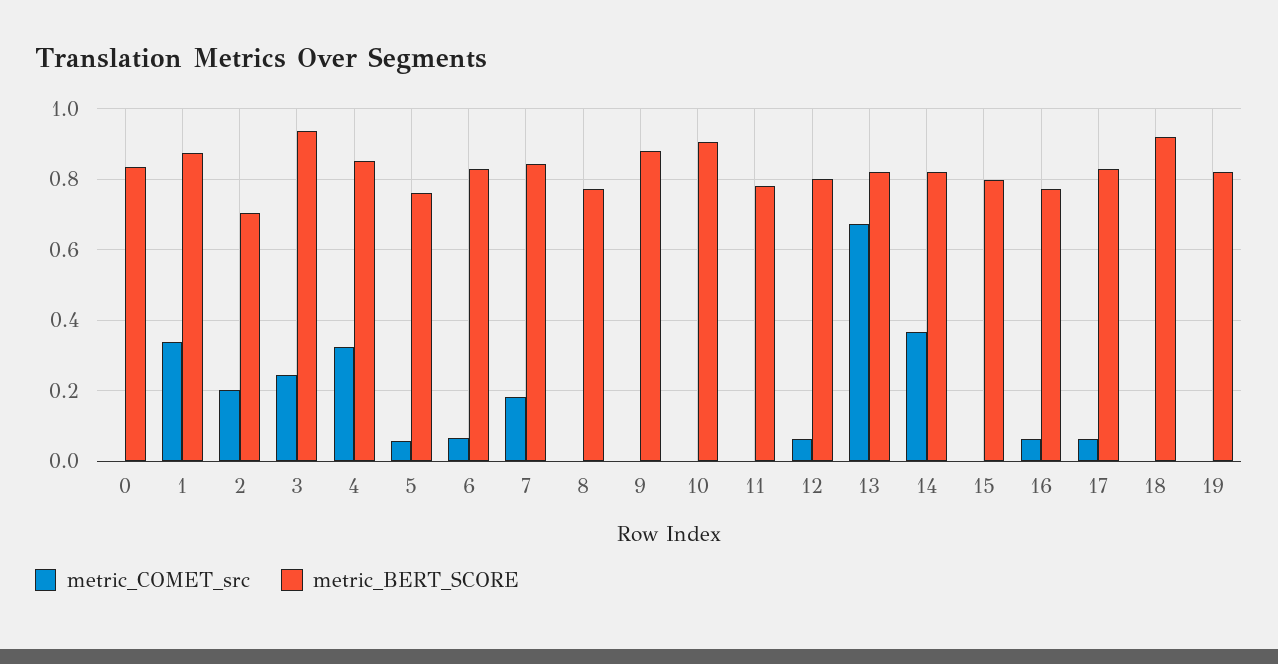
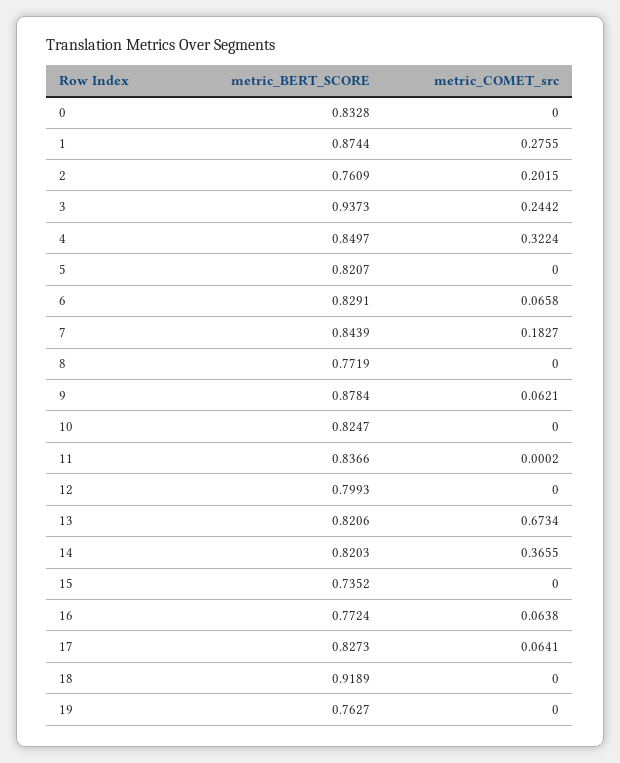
metric_COMET_src, 1: 0.34 -> 0.2755
metric_BERT_SCORE, 2: 0.7 -> 0.7609
metric_COMET_src, 5: 0.06 -> 0
metric_BERT_SCORE, 5: 0.76 -> 0.8207
metric_COMET_src, 9: 0 -> 0.0621
metric_BERT_SCORE, 10: 0.9 -> 0.8247
metric_BERT_SCORE, 11: 0.78 -> 0.8366
metric_COMET_src, 12: 0.06 -> 0
metric_BERT_SCORE, 15: 0.8 -> 0.7352
metric_BERT_SCORE, 19: 0.82 -> 0.7627

